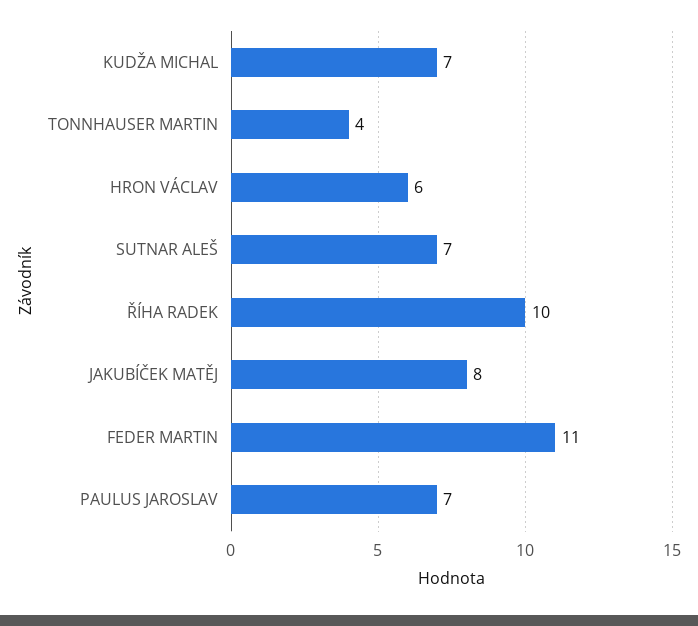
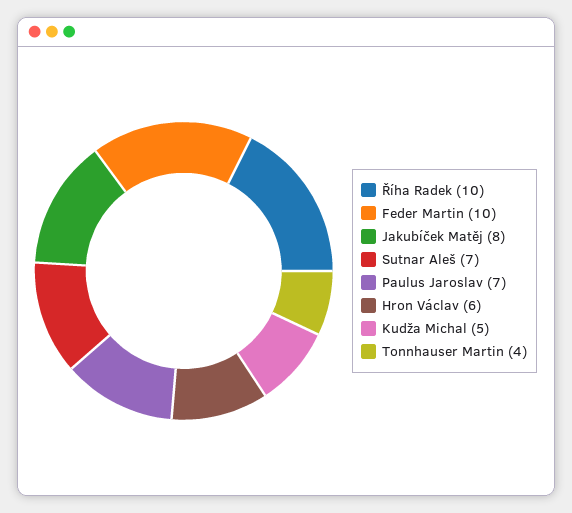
KUDŽA MICHAL: 7 -> 5
FEDER MARTIN: 11 -> 10

